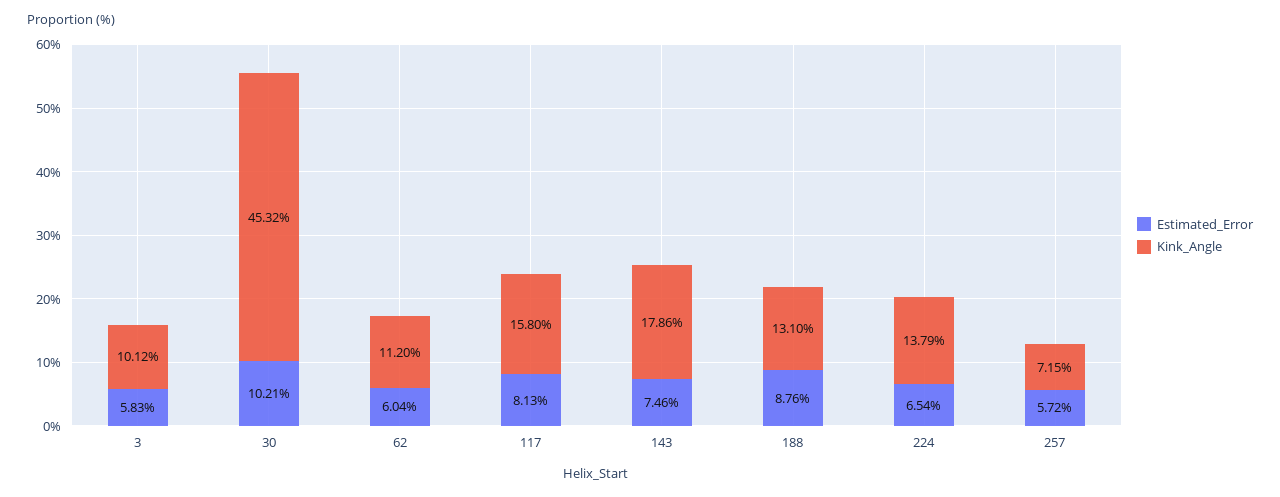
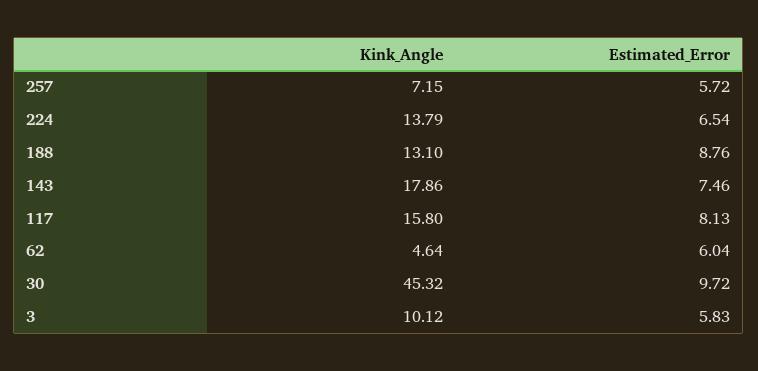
Estimated_Error, 30: 10.21 -> 9.72
Kink_Angle, 62: 11.2 -> 4.64

